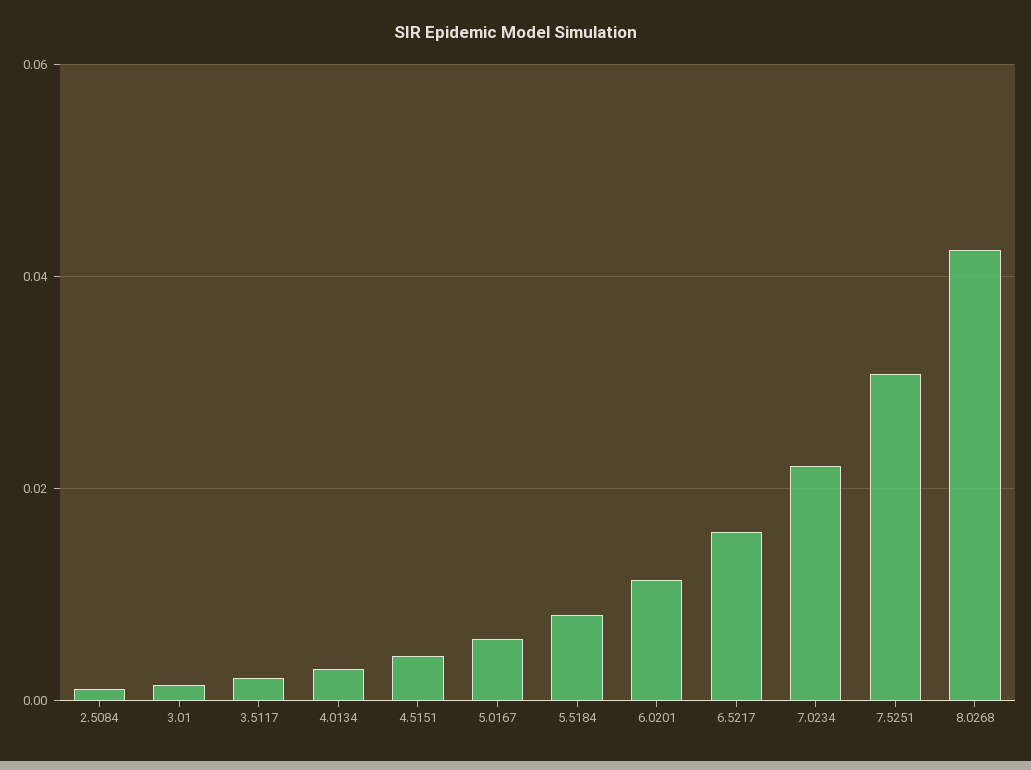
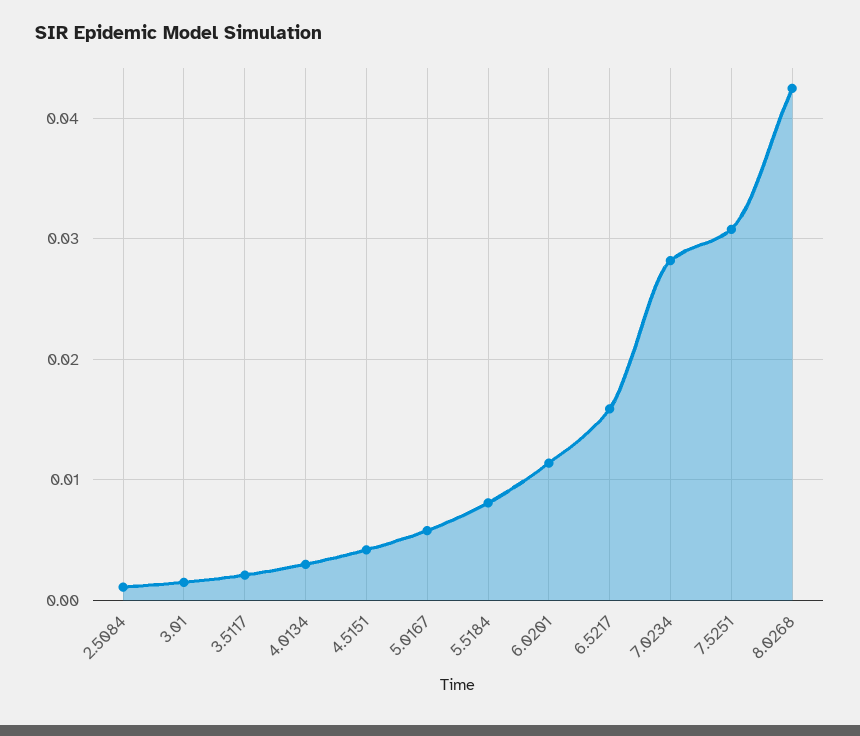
7.0234: 0.022 -> 0.028

